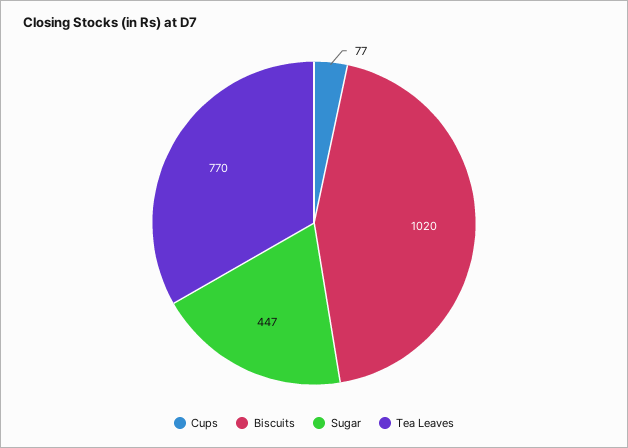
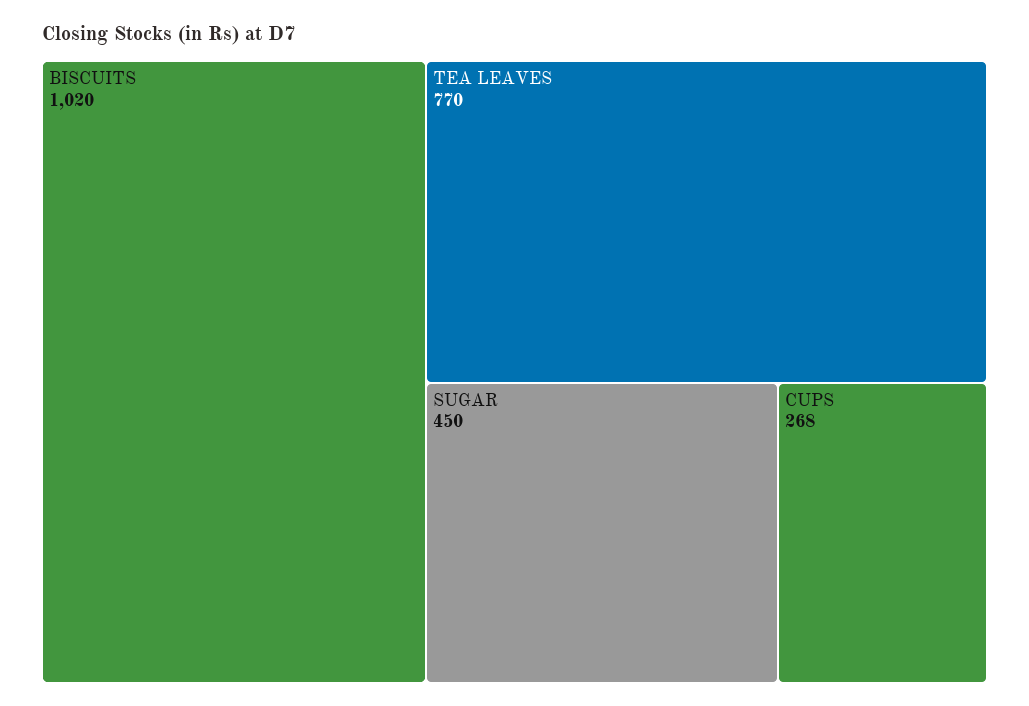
Cups: 77 -> 268
Sugar: 447 -> 450

